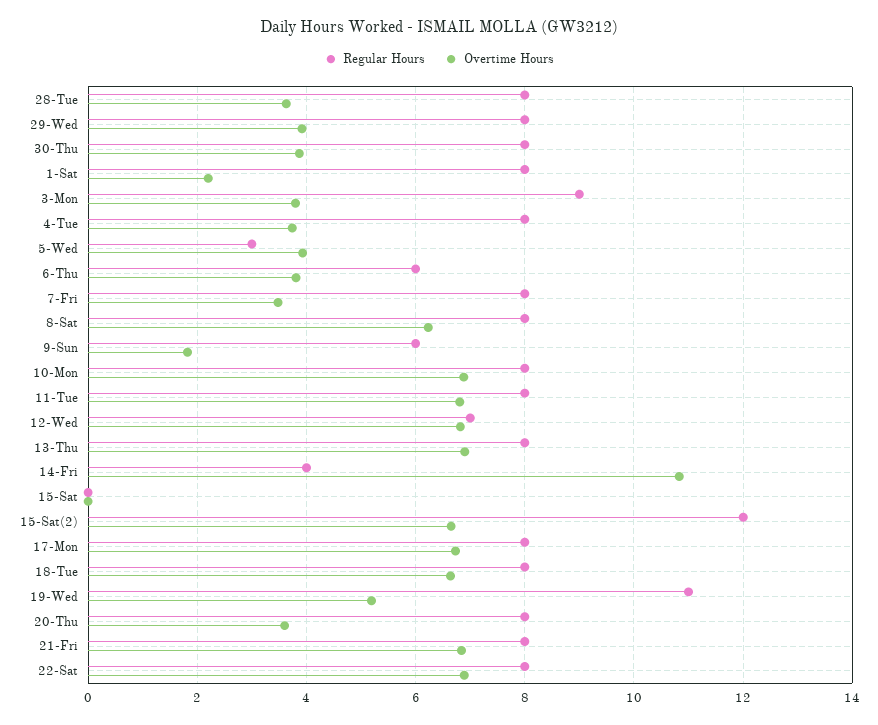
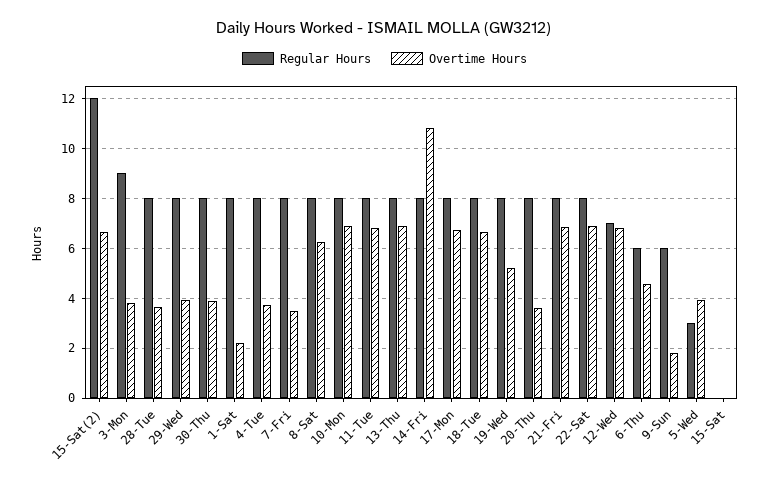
Overtime Hours, 6-Thu: 3.8 -> 4.5
Regular Hours, 14-Fri: 4 -> 8
Regular Hours, 19-Wed: 11 -> 8

